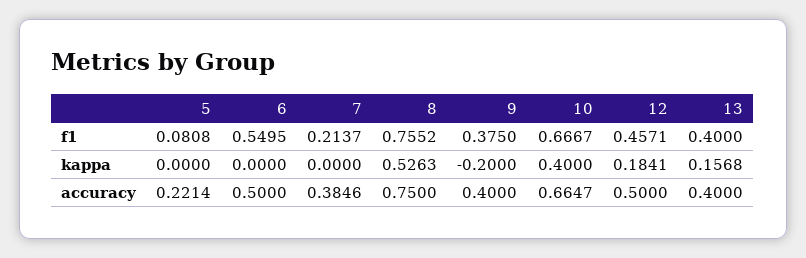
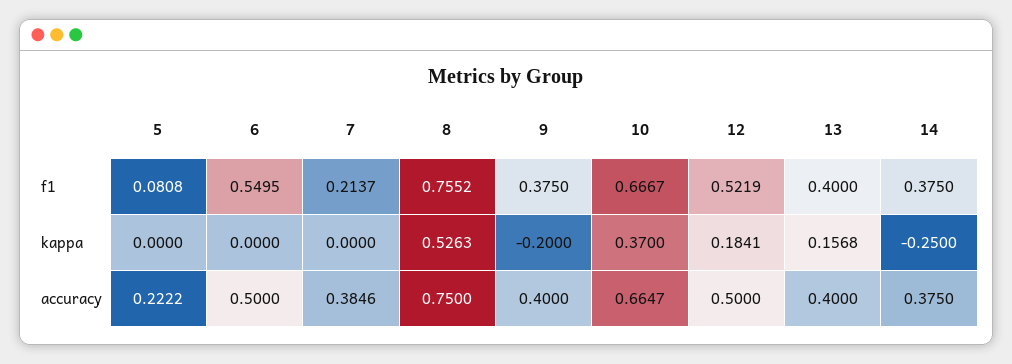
12, f1: 0.4571 -> 0.5219
10, kappa: 0.4 -> 0.37
5, accuracy: 0.2214 -> 0.2222
14, f1: none -> 0.375
14, kappa: none -> -0.25
14, accuracy: none -> 0.375

